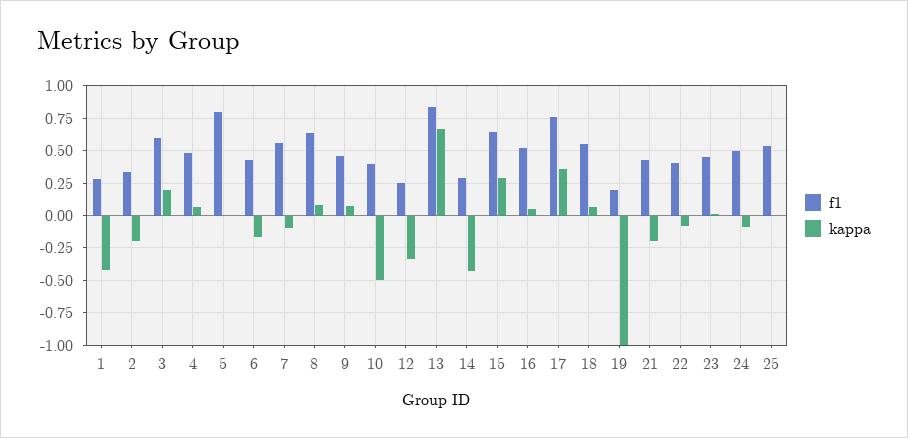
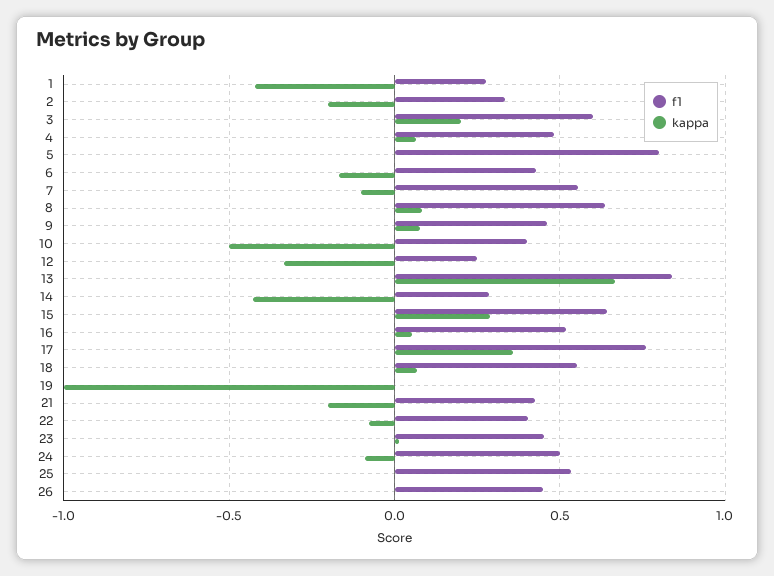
f1, 19: 0.2 -> 0
f1, 26: none -> 0.45
kappa, 26: none -> 0

